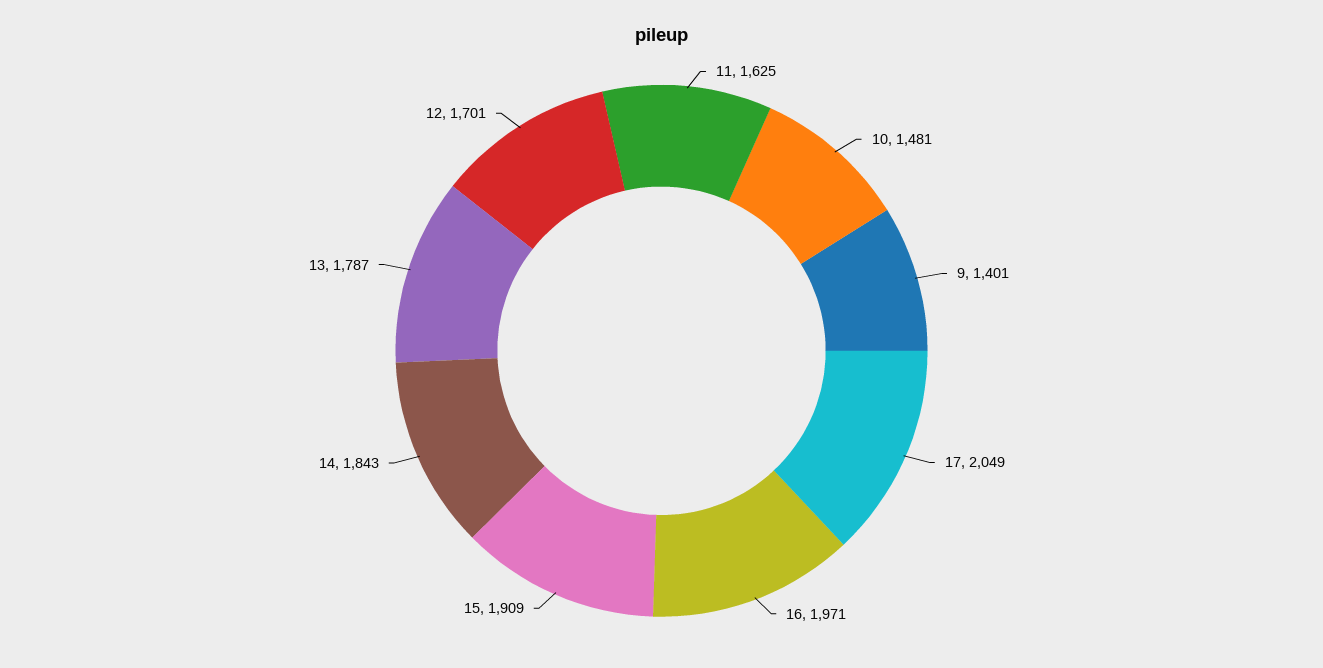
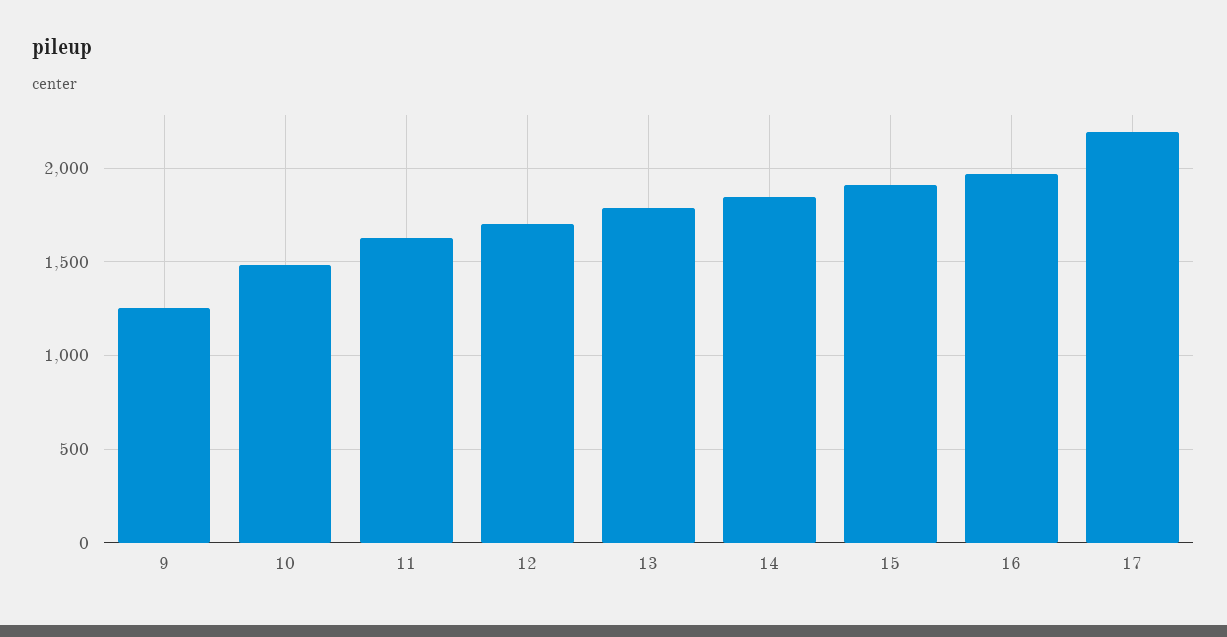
9: 1401 -> 1250
17: 2049 -> 2200

